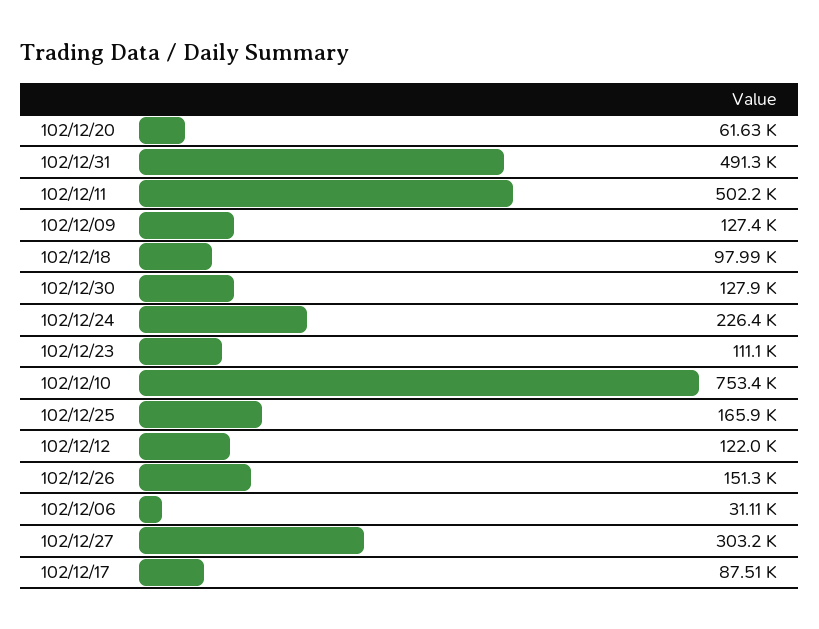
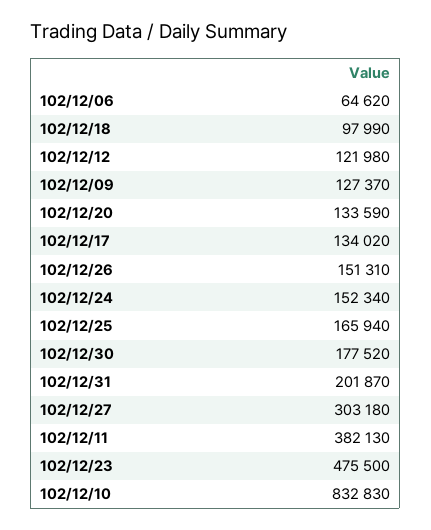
102/12/20: 61630 -> 133590
102/12/31: 491300 -> 201870
102/12/11: 502200 -> 382130
102/12/30: 127900 -> 177520
102/12/24: 226400 -> 152340
102/12/23: 111100 -> 475500
102/12/10: 753400 -> 832830
102/12/06: 31110 -> 64620
102/12/17: 87510 -> 134020

